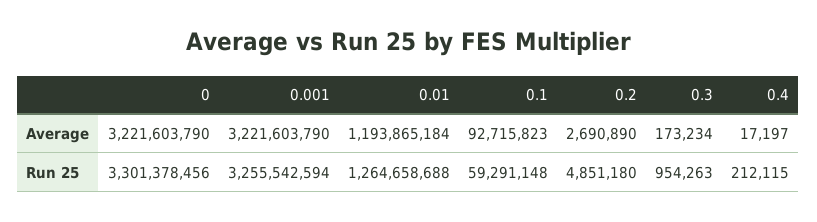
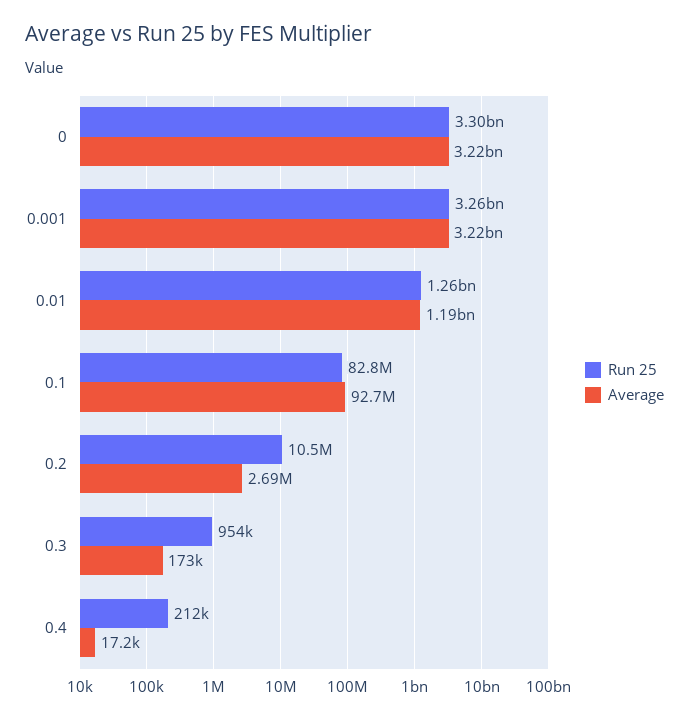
Run 25, 0.1: 59291148 -> 82800000
Run 25, 0.2: 4851180 -> 10500000

